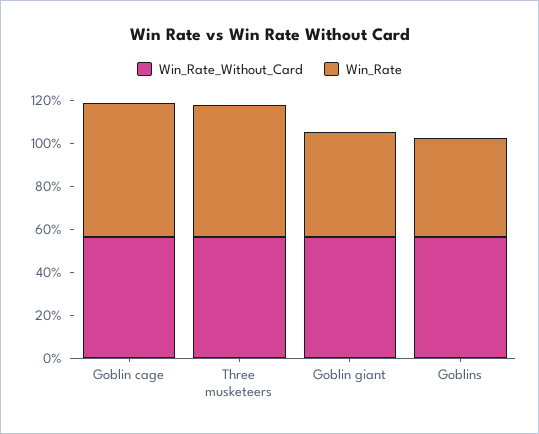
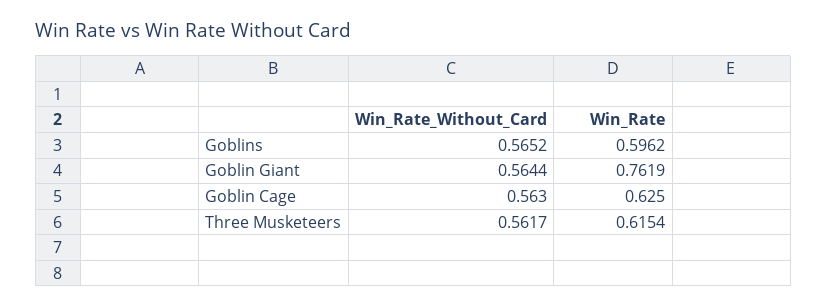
Win_Rate, Goblin giant: 0.5 -> 0.7619
Win_Rate, Goblins: 0.45 -> 0.5962

